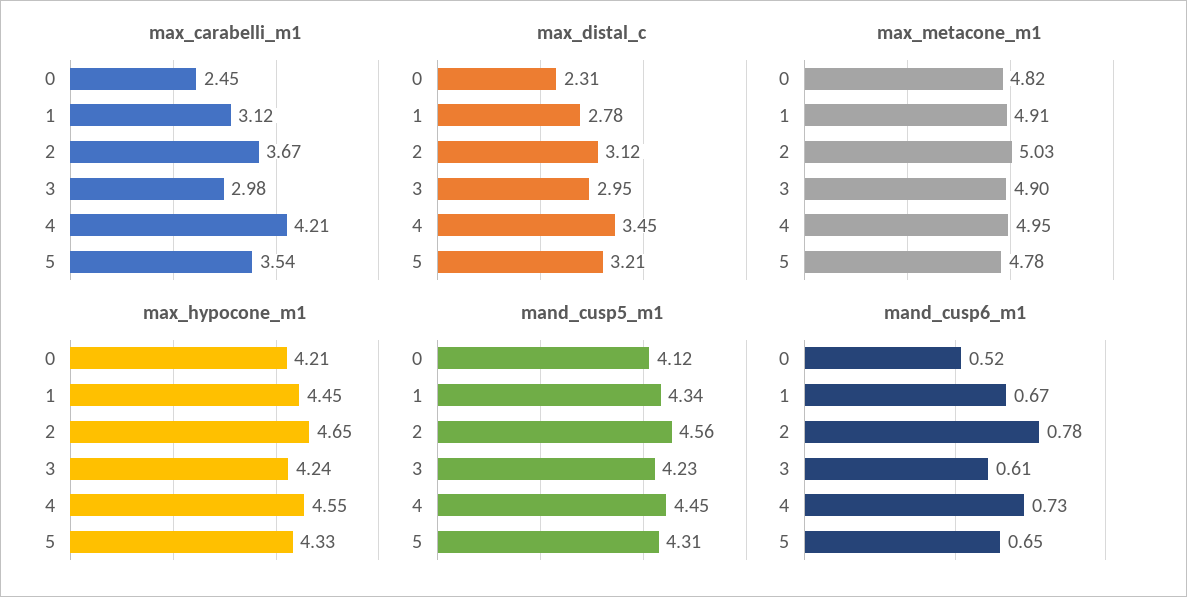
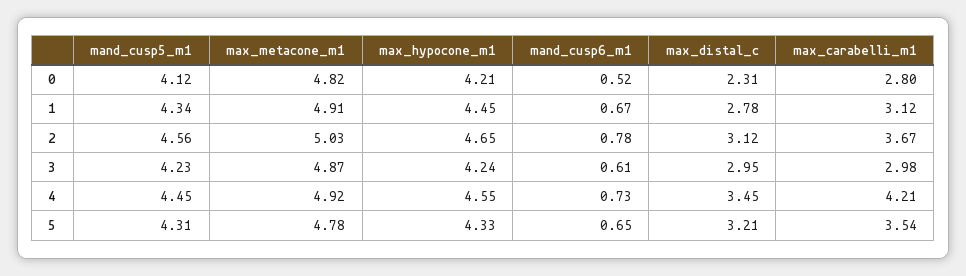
max_carabelli_m1, 0: 2.45 -> 2.8
max_metacone_m1, 3: 4.9 -> 4.87
max_metacone_m1, 4: 4.95 -> 4.92

